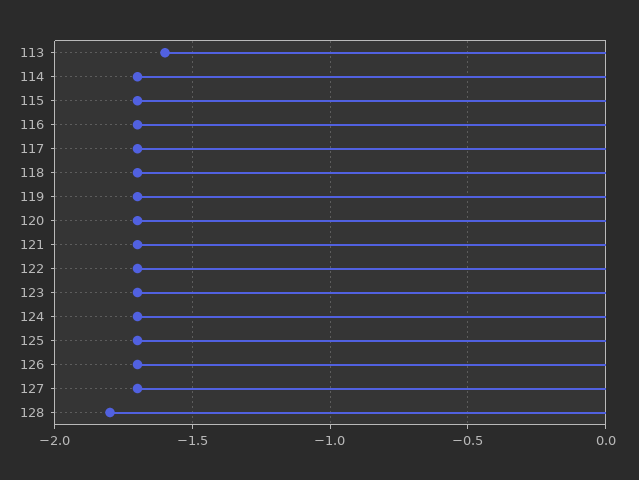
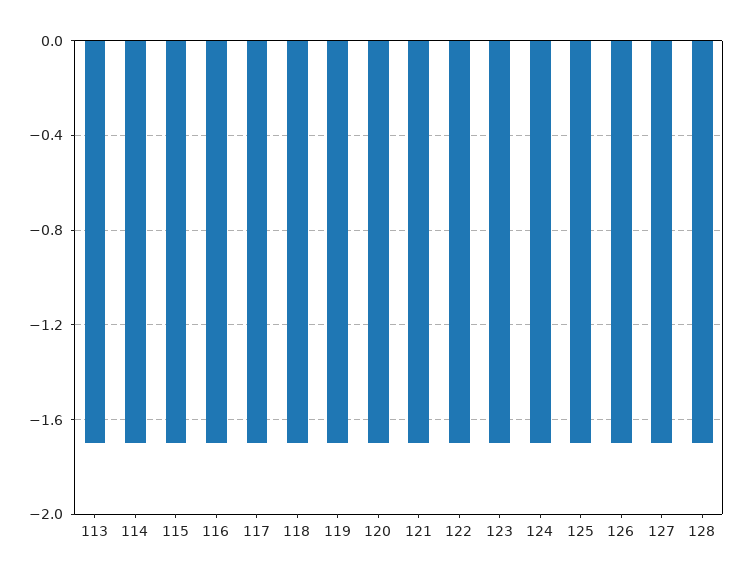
113: -1.6 -> -1.7
128: -1.8 -> -1.7

